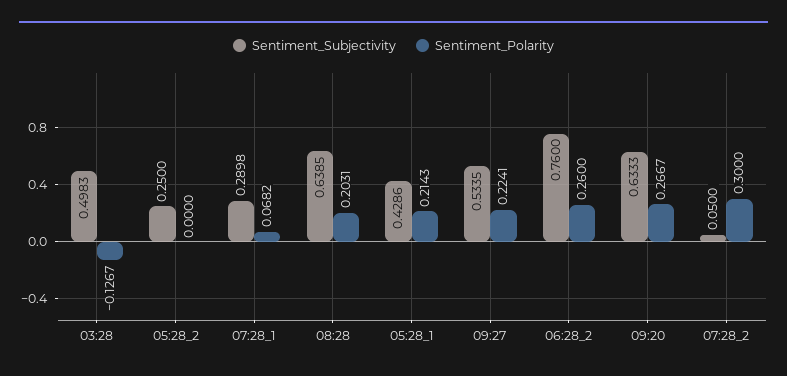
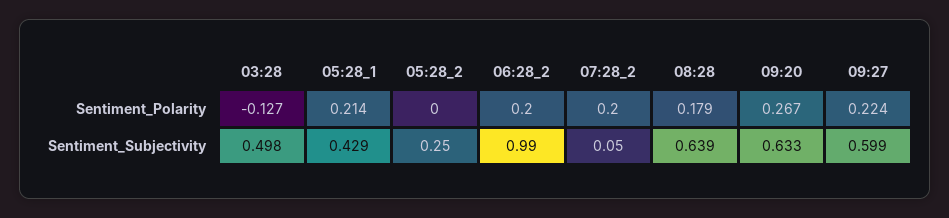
Sentiment_Subjectivity, 07:28_1: 0.2898 -> none
Sentiment_Polarity, 07:28_1: 0.0682 -> none
Sentiment_Polarity, 08:28: 0.2031 -> 0.179
Sentiment_Subjectivity, 09:27: 0.5335 -> 0.599
Sentiment_Subjectivity, 06:28_2: 0.76 -> 0.99
Sentiment_Polarity, 06:28_2: 0.26 -> 0.2
Sentiment_Polarity, 07:28_2: 0.3 -> 0.2

